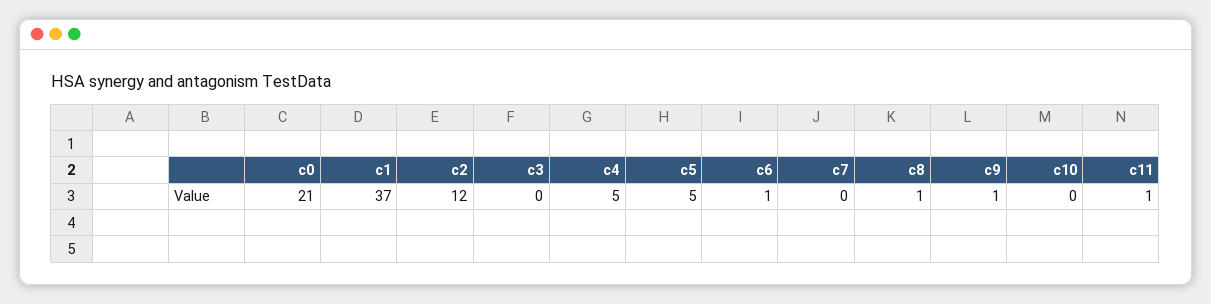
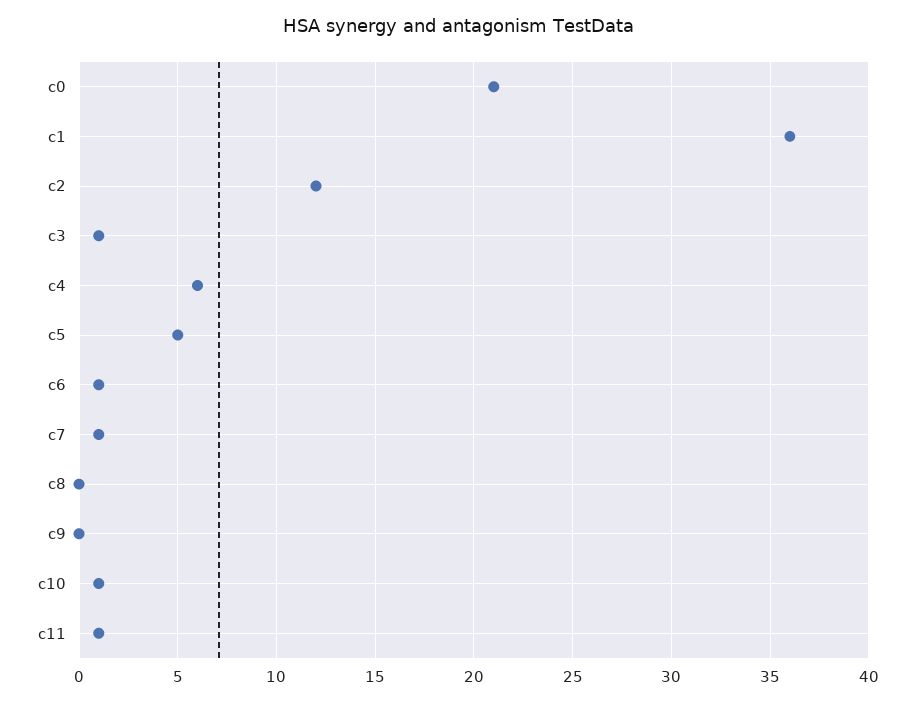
c1: 37 -> 36
c3: 0 -> 1
c4: 5 -> 6
c7: 0 -> 1
c8: 1 -> 0
c9: 1 -> 0
c10: 0 -> 1

